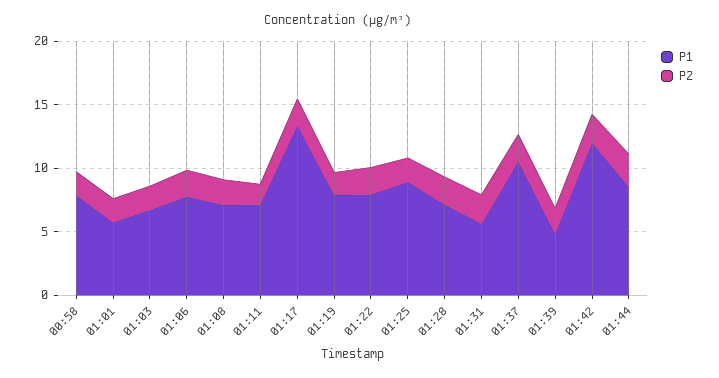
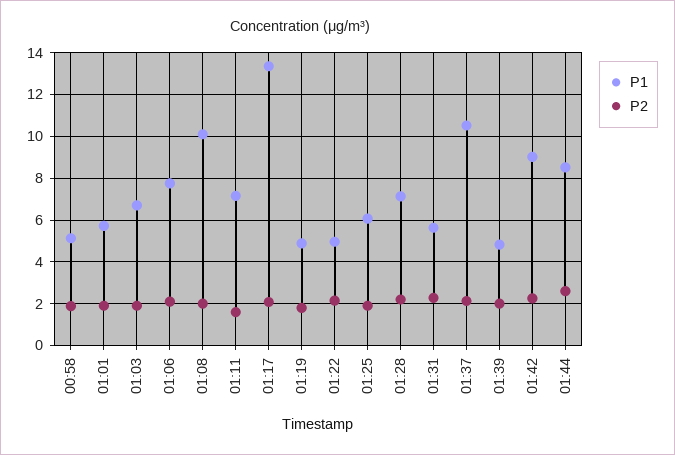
P1, 00:58: 8 -> 5
P1, 01:08: 7 -> 10
P1, 01:19: 8 -> 5
P1, 01:22: 8 -> 5
P1, 01:25: 9 -> 6
P1, 01:42: 12 -> 9

